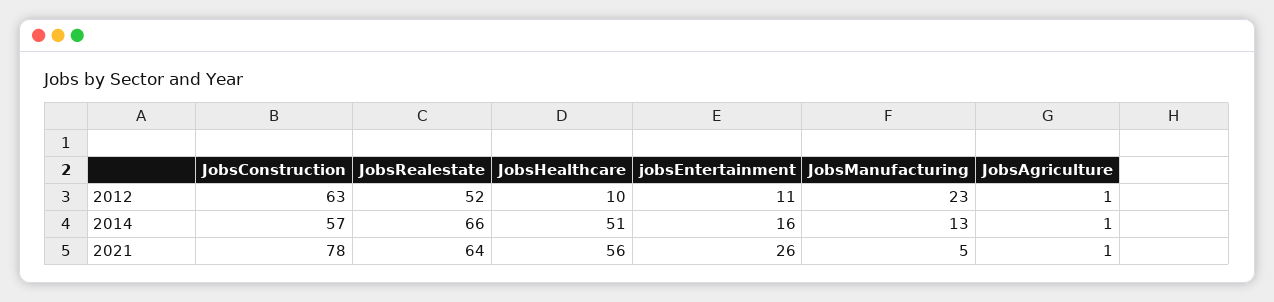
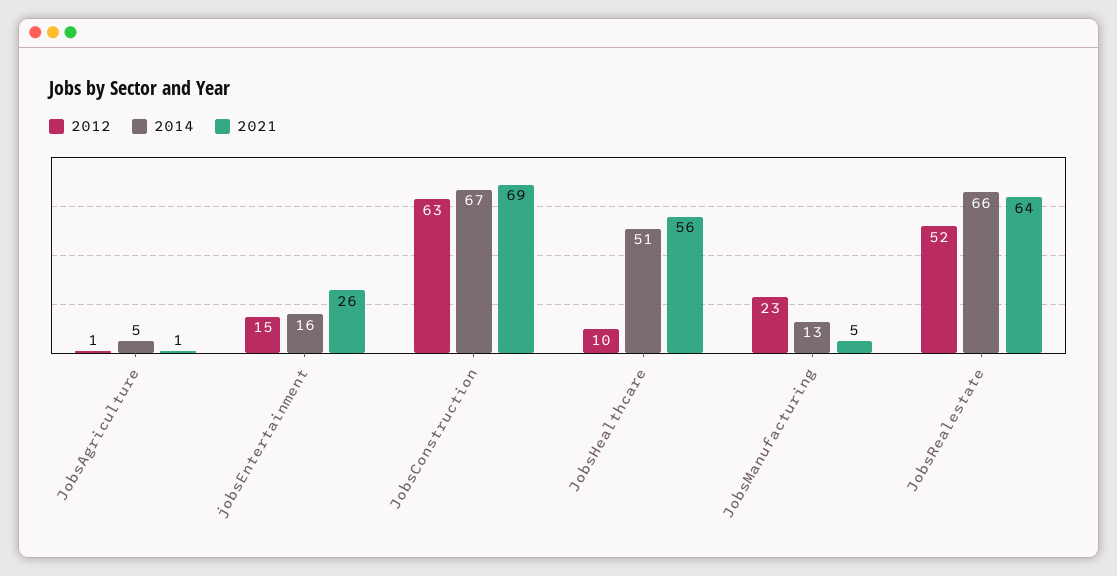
2012, jobsEntertainment: 11 -> 15
2014, JobsConstruction: 57 -> 67
2014, JobsAgriculture: 1 -> 5
2021, JobsConstruction: 78 -> 69

